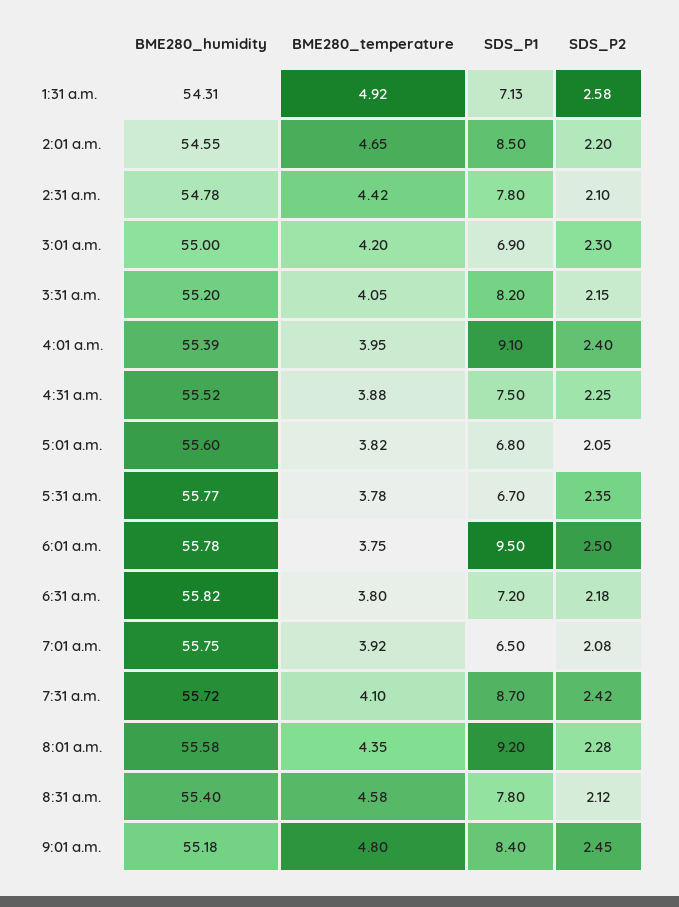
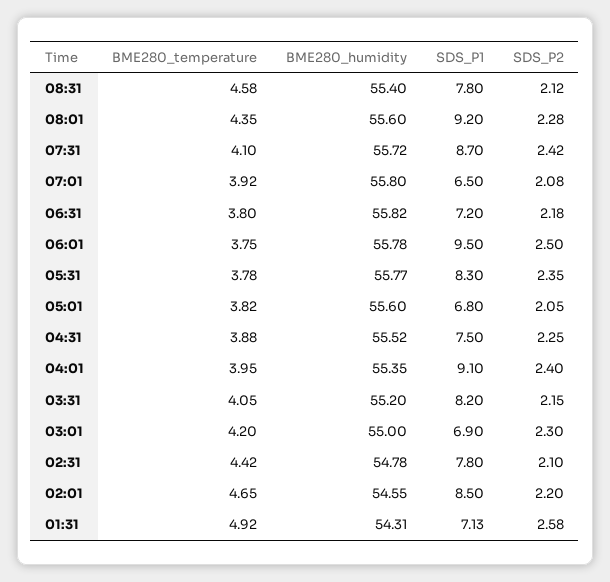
BME280_humidity, 4:01 a.m.: 55.39 -> 55.35
SDS_P1, 5:31 a.m.: 6.7 -> 8.3
BME280_humidity, 7:01 a.m.: 55.75 -> 55.8
BME280_humidity, 8:01 a.m.: 55.58 -> 55.6
BME280_humidity, 9:01 a.m.: 55.18 -> none
BME280_temperature, 9:01 a.m.: 4.8 -> none
SDS_P1, 9:01 a.m.: 8.4 -> none
SDS_P2, 9:01 a.m.: 2.45 -> none

